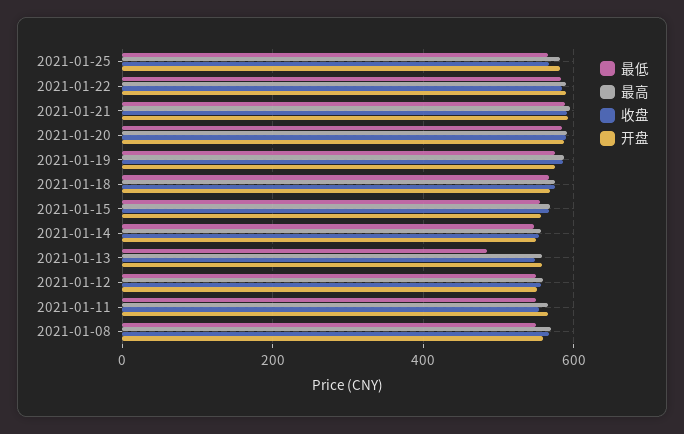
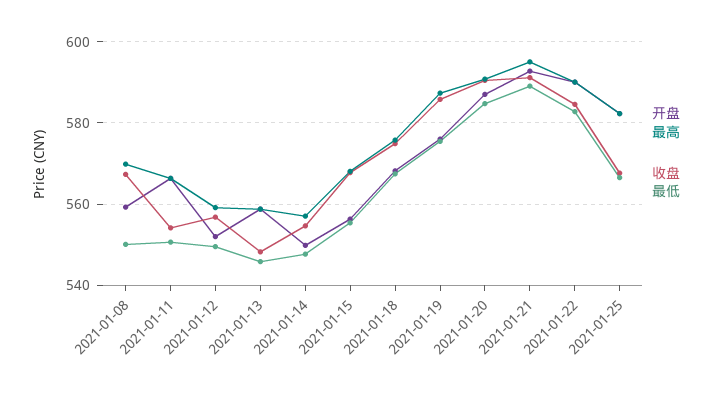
最低, 2021-01-13: 480 -> 546

